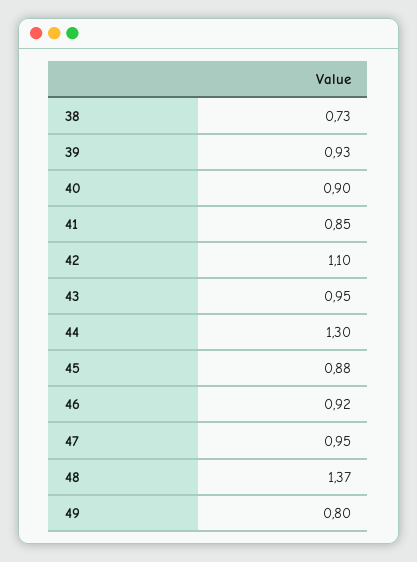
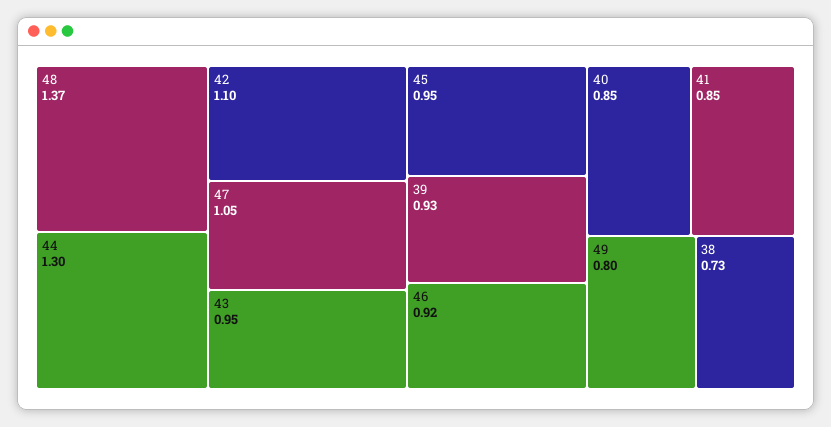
40: 0.9 -> 0.85
45: 0.88 -> 0.95
47: 0.95 -> 1.05

